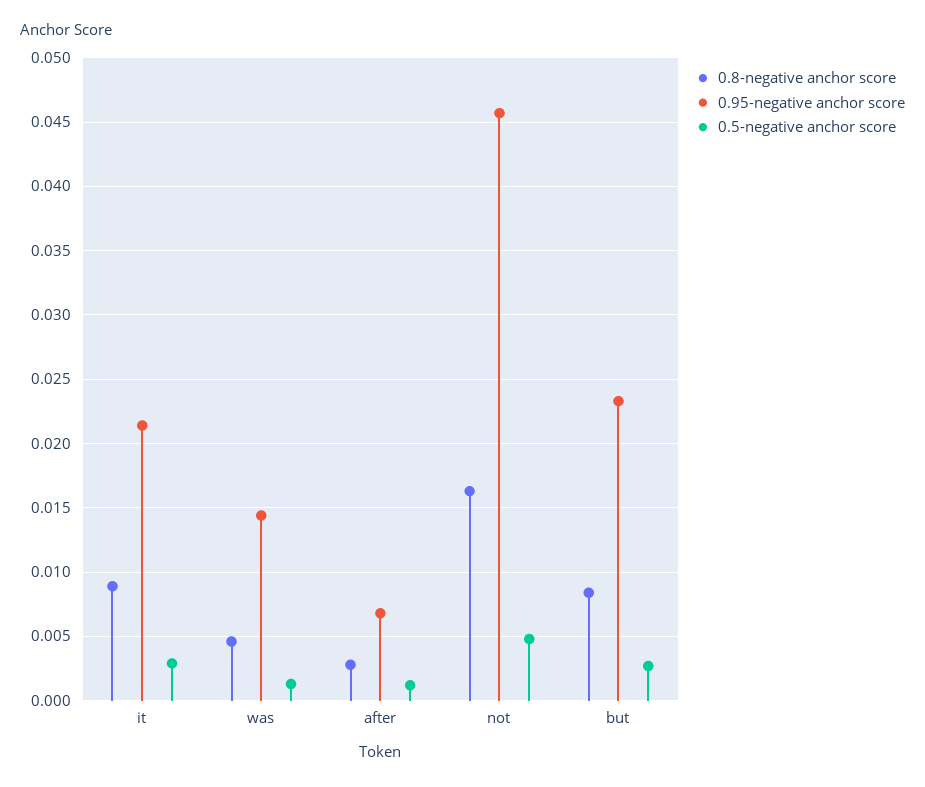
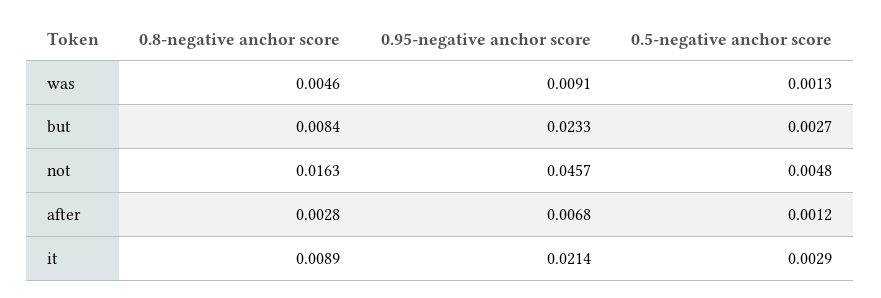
0.95-negative anchor score, was: 0.0145 -> 0.0091

